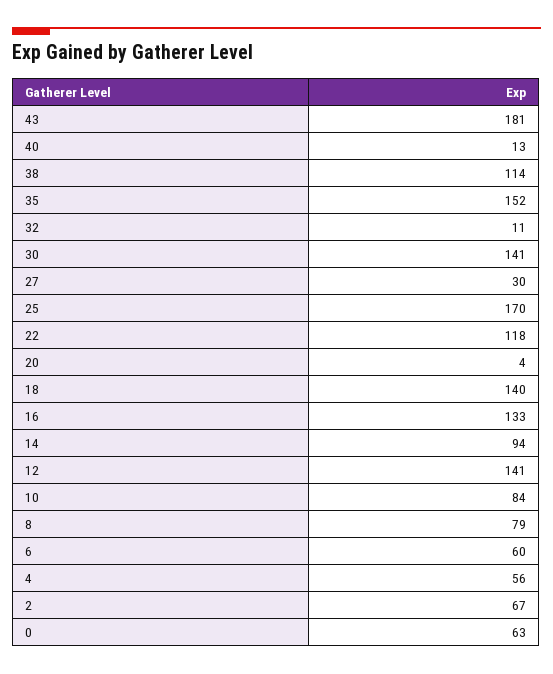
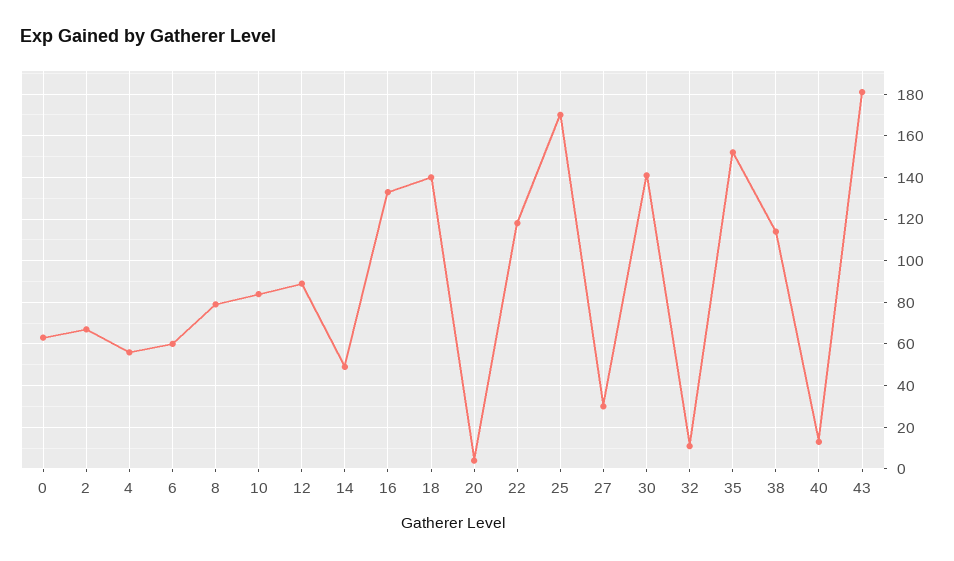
14: 94 -> 50
12: 141 -> 90

